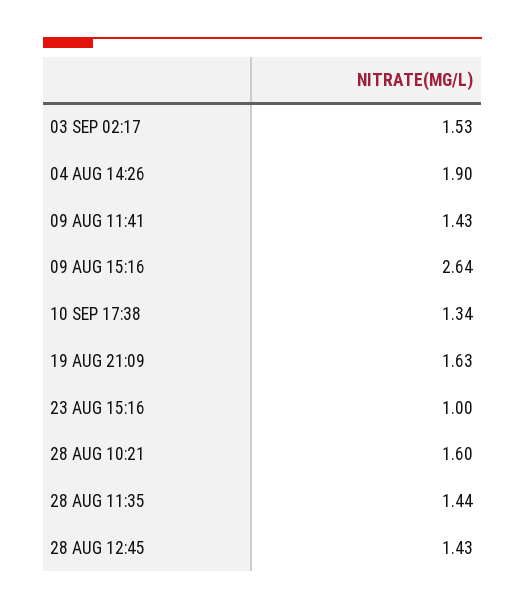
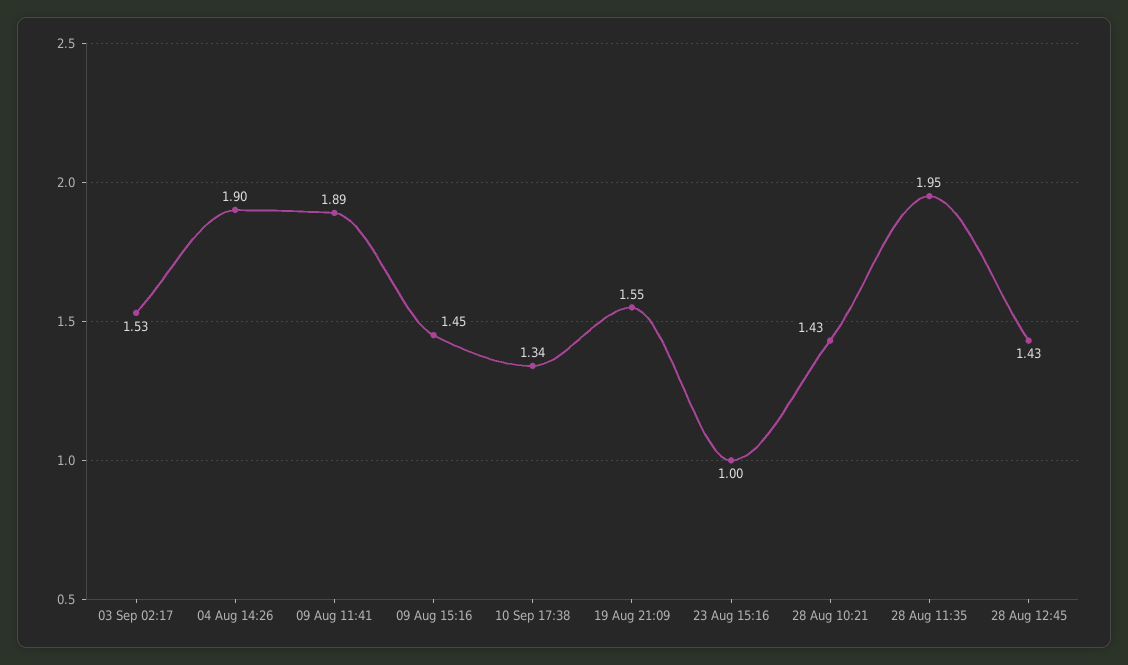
09 AUG 11:41: 1.43 -> 1.89
09 AUG 15:16: 2.64 -> 1.45
19 AUG 21:09: 1.63 -> 1.55
28 AUG 10:21: 1.6 -> 1.43
28 AUG 11:35: 1.44 -> 1.95

